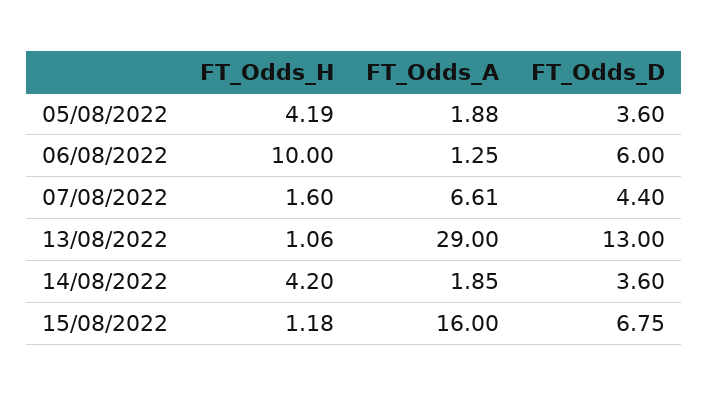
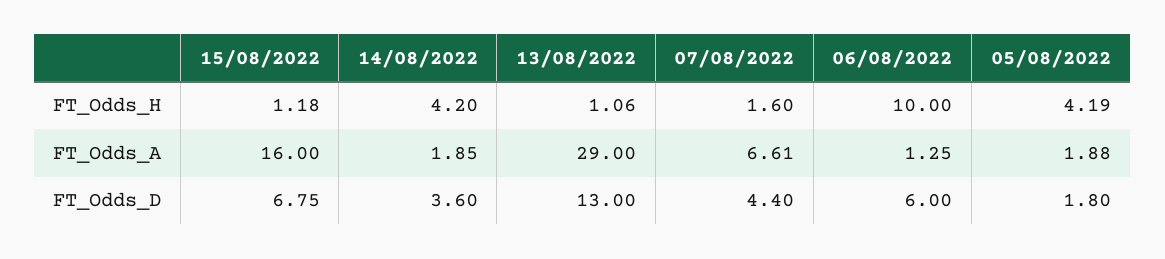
FT_Odds_D, 05/08/2022: 3.6 -> 1.8

